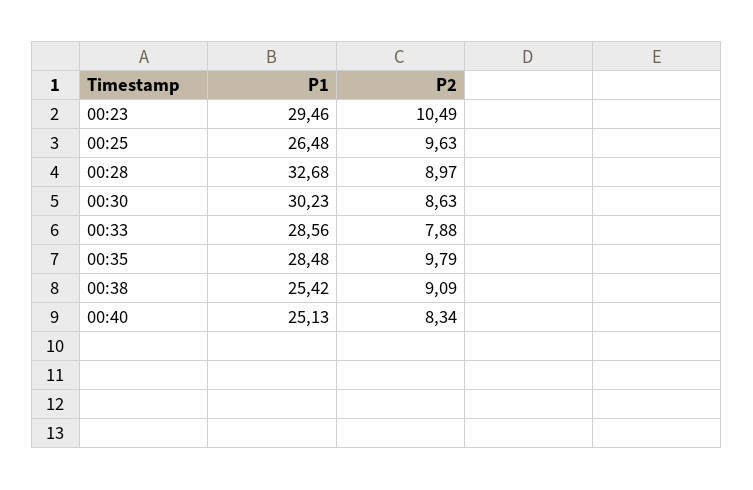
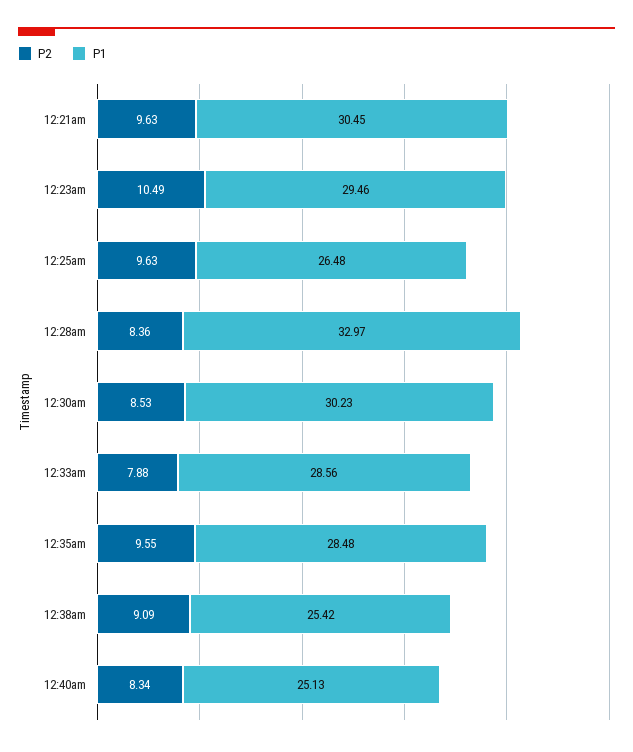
P1, 00:28: 32.68 -> 32.97
P2, 00:28: 8.97 -> 8.36
P2, 00:30: 8.63 -> 8.53
P2, 00:35: 9.79 -> 9.55
P2, 12:21am: none -> 9.63
P1, 12:21am: none -> 30.45

